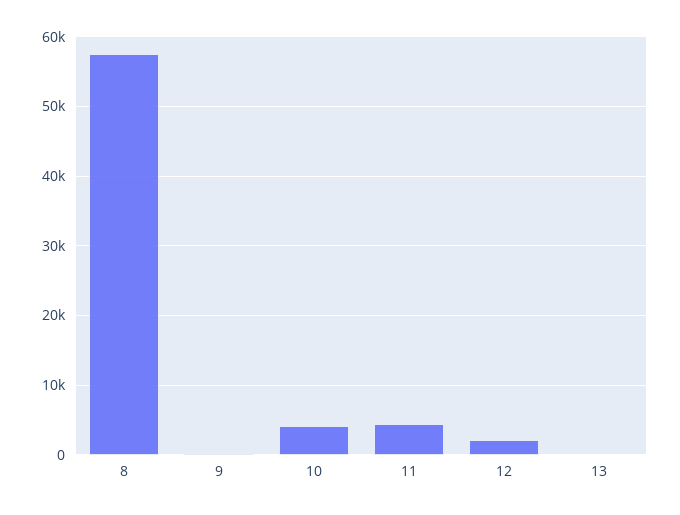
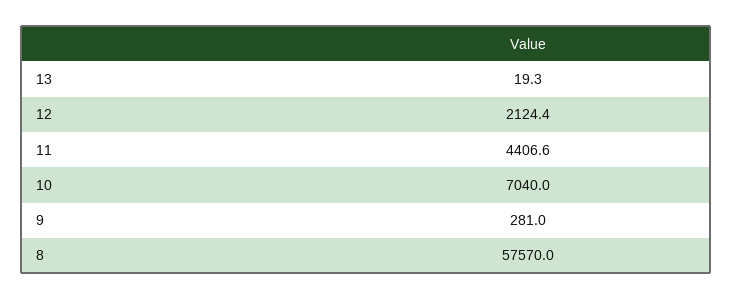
10: 4000 -> 7040

